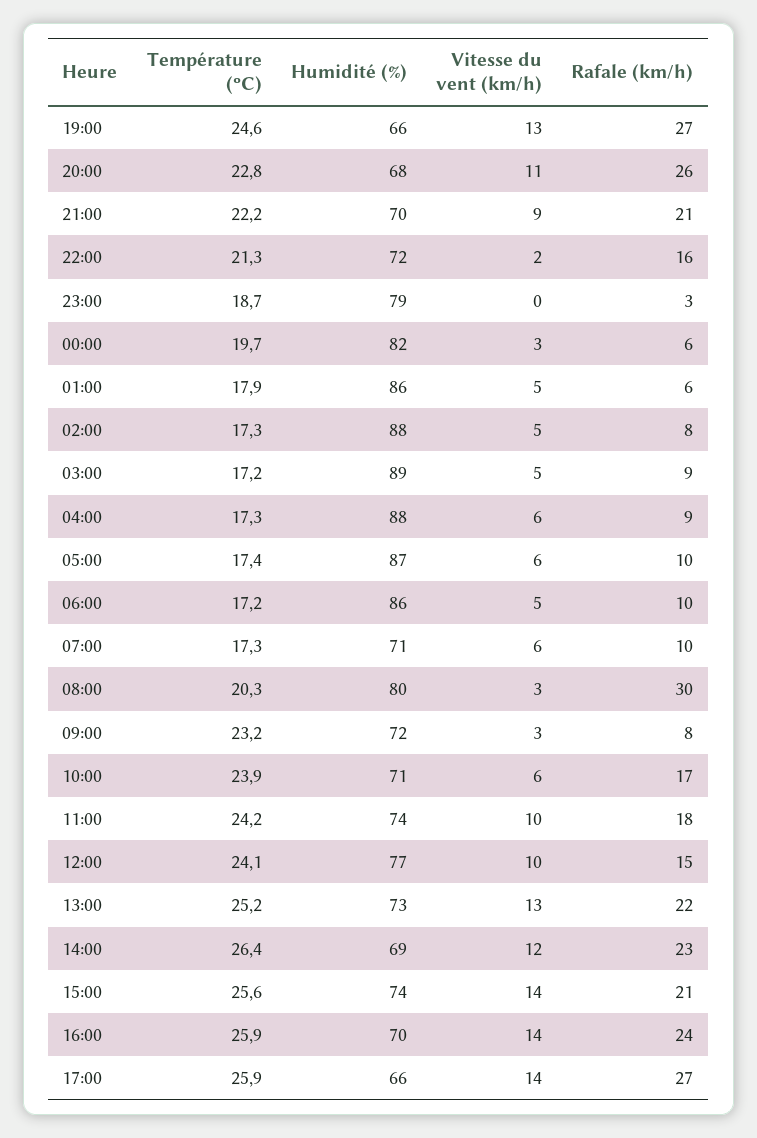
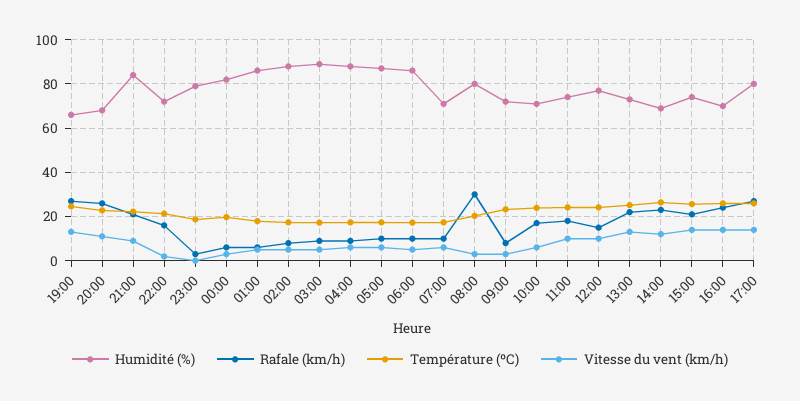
Humidité (%), 21:00: 70 -> 85
Humidité (%), 17:00: 66 -> 80

